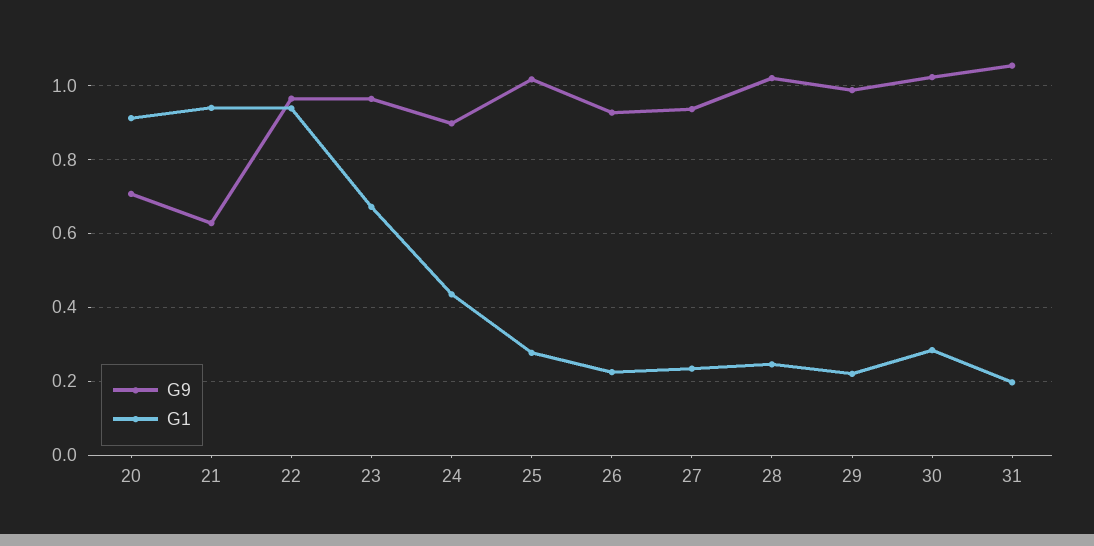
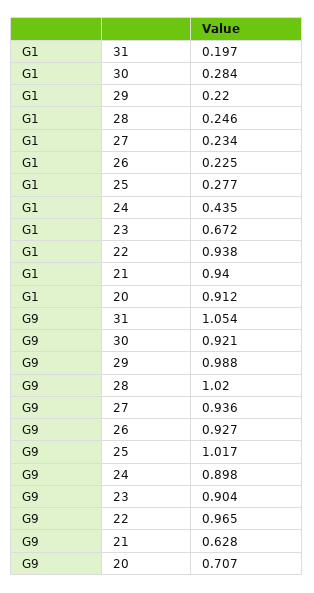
G9, 23: 0.96 -> 0.904
G9, 30: 1.02 -> 0.921

